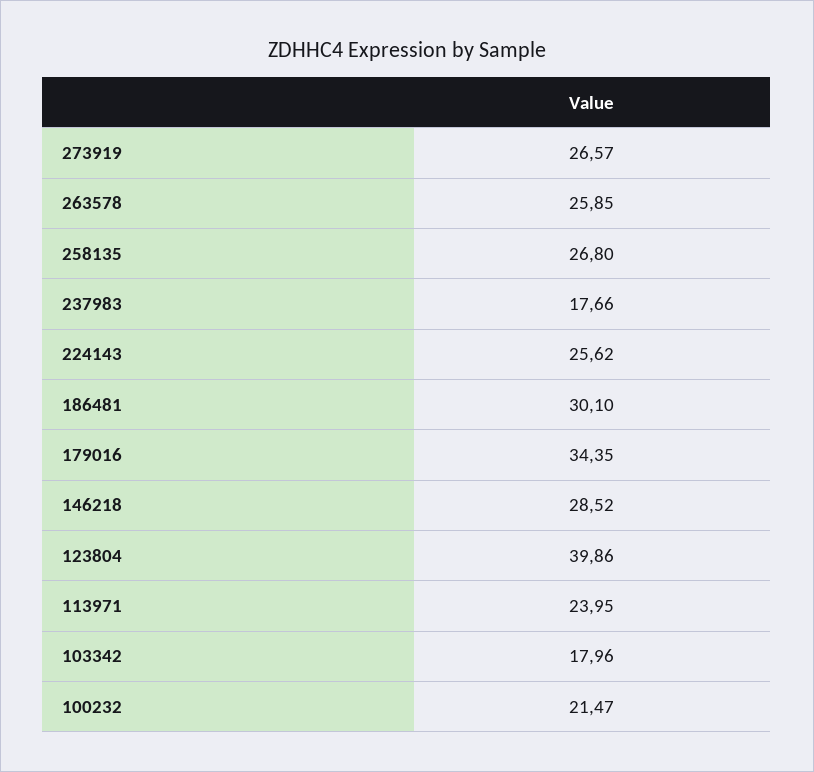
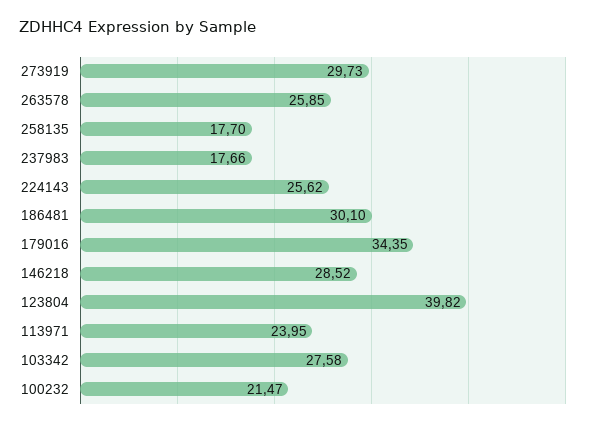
273919: 26.57 -> 29.73
258135: 26.8 -> 17.7
123804: 39.86 -> 39.82
103342: 17.96 -> 27.58

